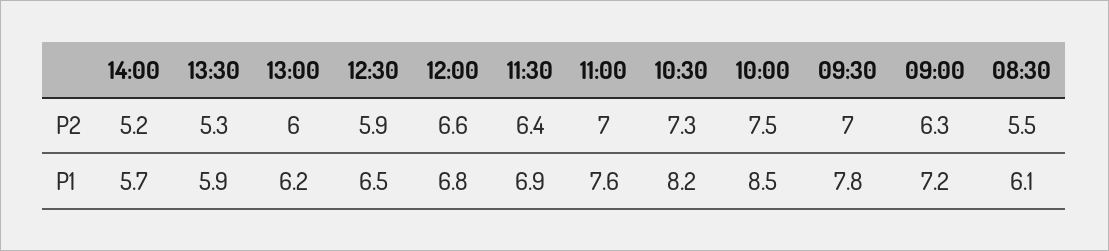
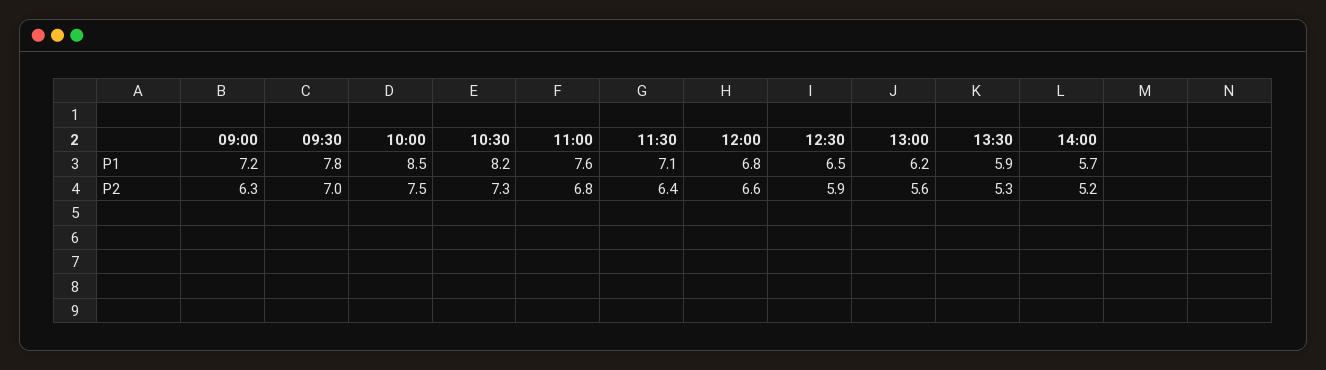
13:00, P2: 6 -> 5.6
11:00, P2: 7 -> 6.8
08:30, P2: 5.5 -> none
11:30, P1: 6.9 -> 7.1
08:30, P1: 6.1 -> none

